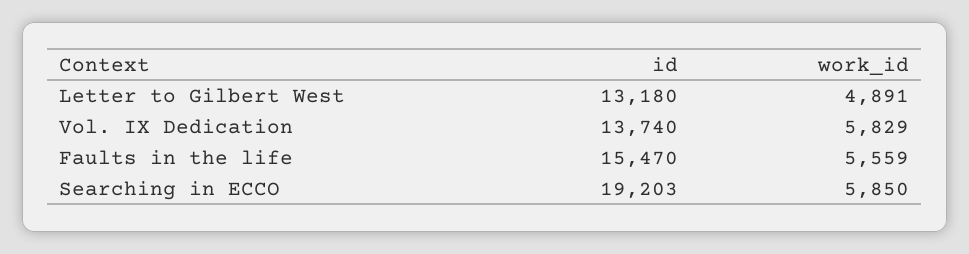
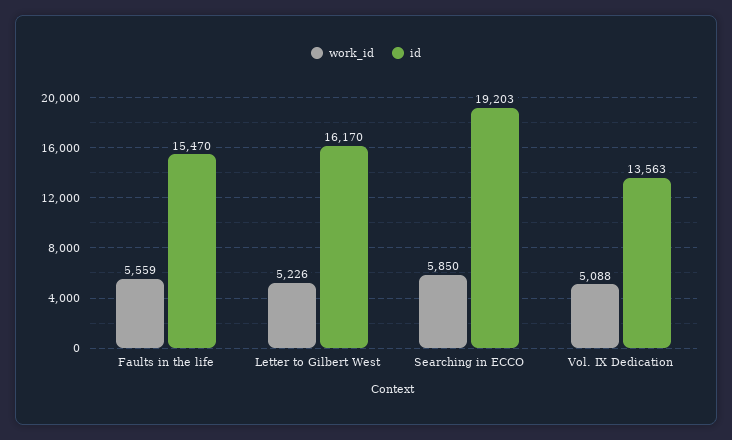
id, Letter to Gilbert West: 13180 -> 16170
work_id, Letter to Gilbert West: 4891 -> 5226
id, Vol. IX Dedication: 13740 -> 13563
work_id, Vol. IX Dedication: 5829 -> 5088

